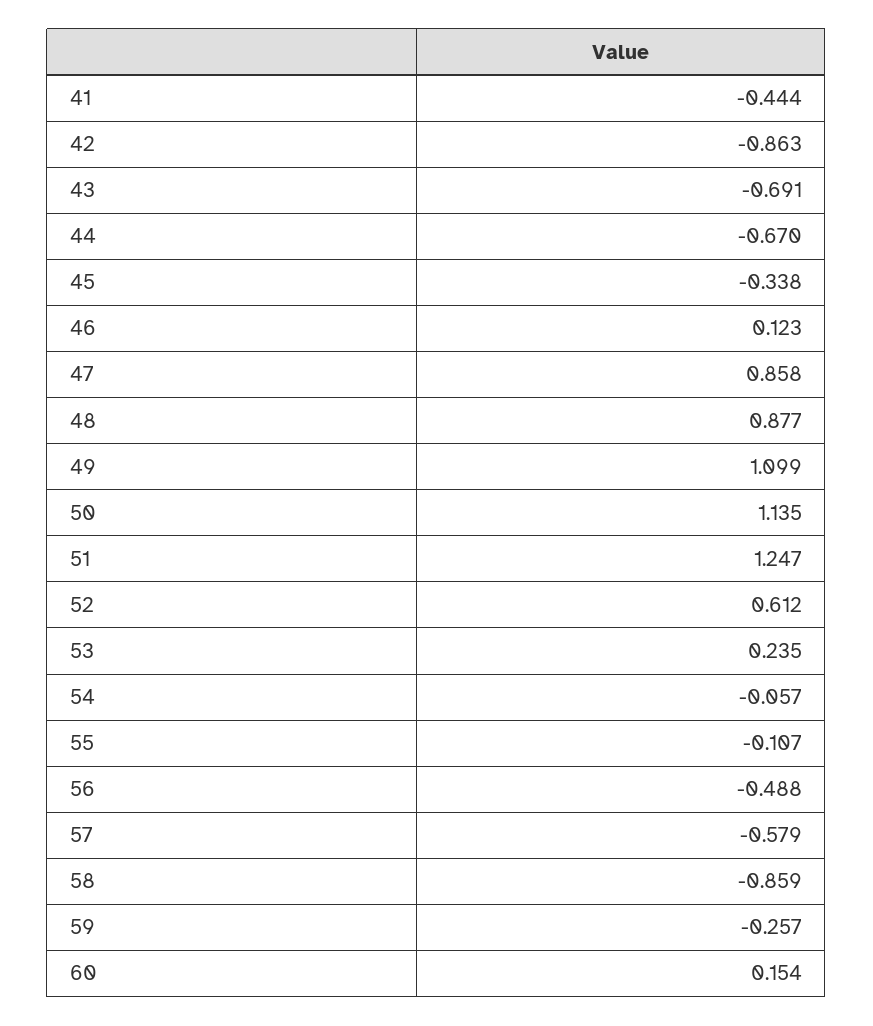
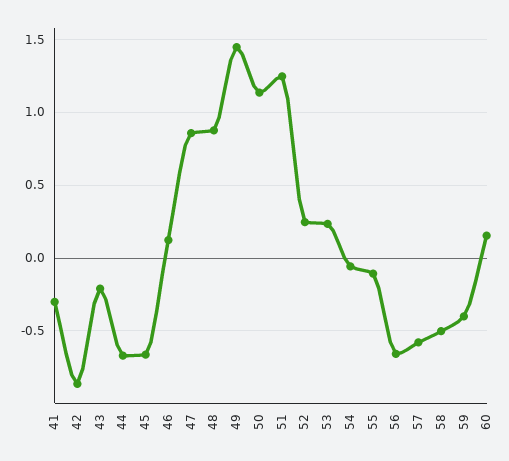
41: -0.444 -> -0.3
43: -0.691 -> -0.2
45: -0.338 -> -0.65
49: 1.099 -> 1.45
52: 0.612 -> 0.25
56: -0.488 -> -0.65
58: -0.859 -> -0.5
59: -0.257 -> -0.4

